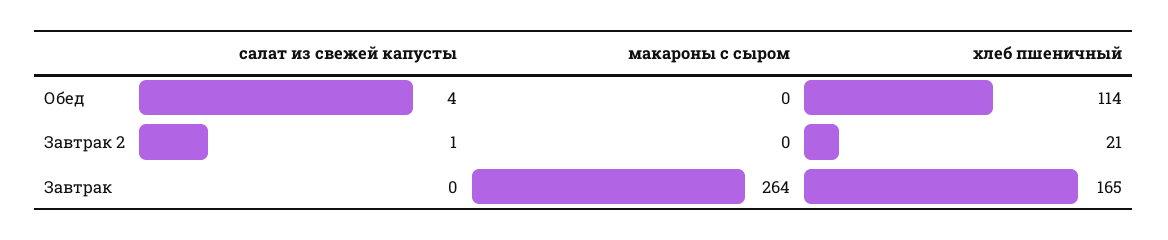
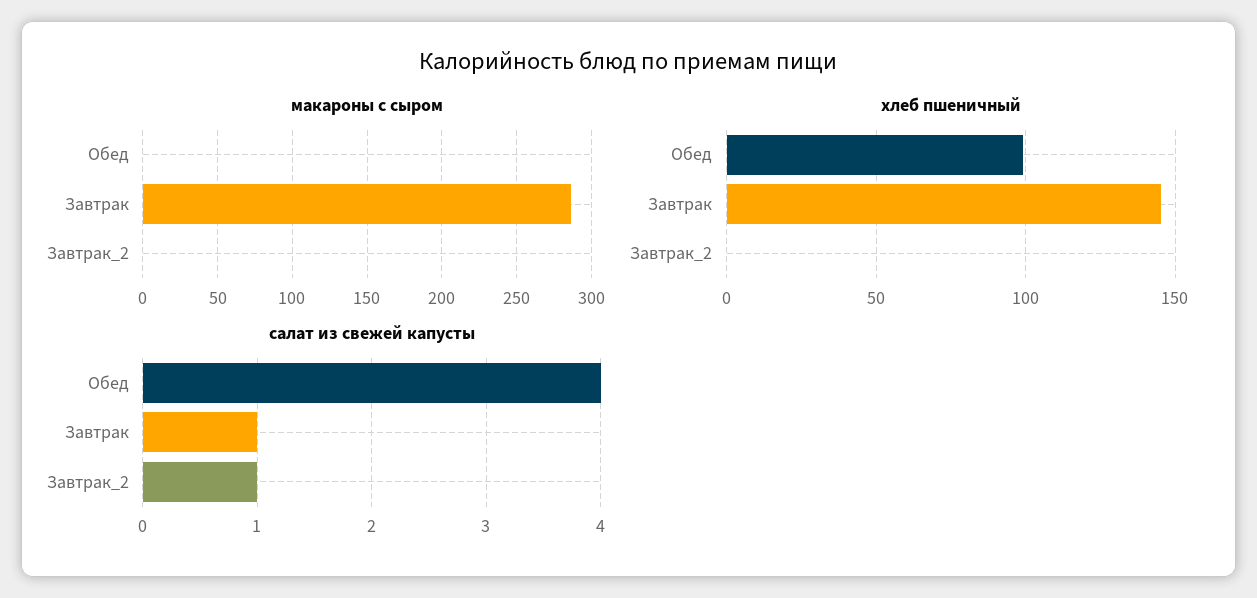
хлеб пшеничный, Обед: 114 -> 100
хлеб пшеничный, Завтрак 2: 21 -> 0
салат из свежей капусты, Завтрак: 0 -> 1
макароны с сыром, Завтрак: 264 -> 285
хлеб пшеничный, Завтрак: 165 -> 145

